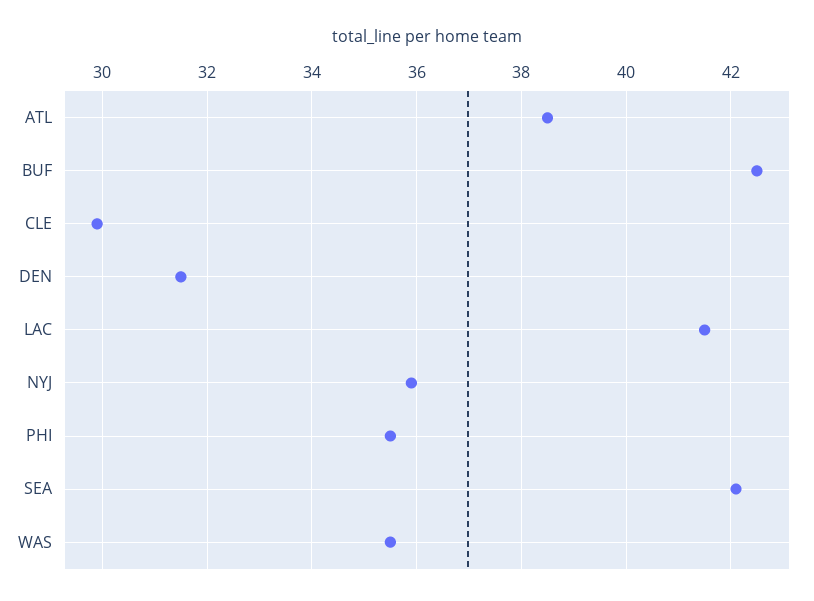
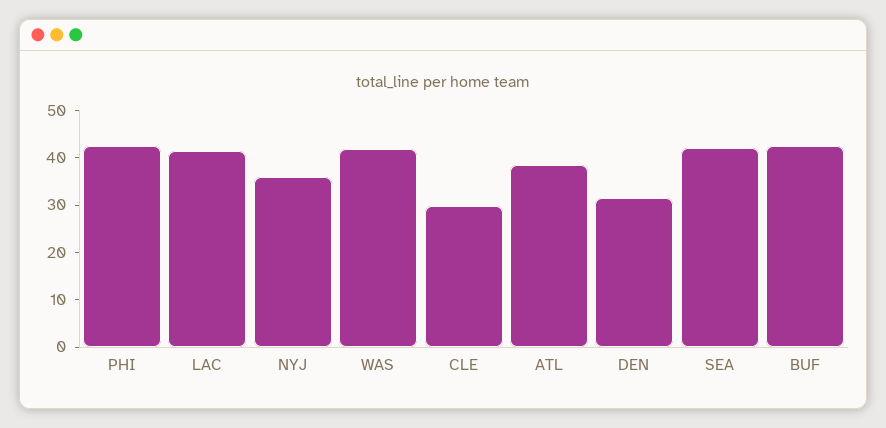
PHI: 35.5 -> 42
WAS: 35.5 -> 42

